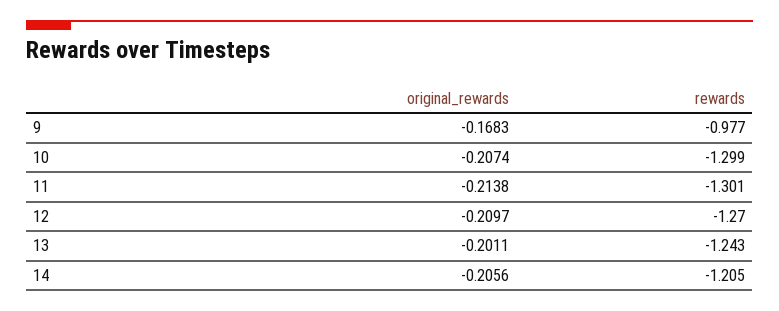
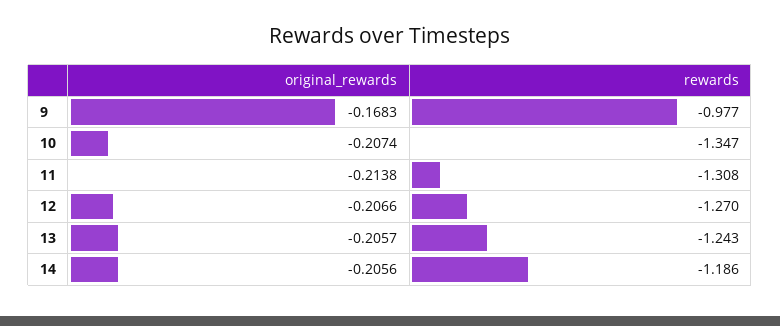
rewards, 10: -1.299 -> -1.347
rewards, 11: -1.301 -> -1.308
original_rewards, 12: -0.2097 -> -0.2066
original_rewards, 13: -0.2011 -> -0.2057
rewards, 14: -1.205 -> -1.186

